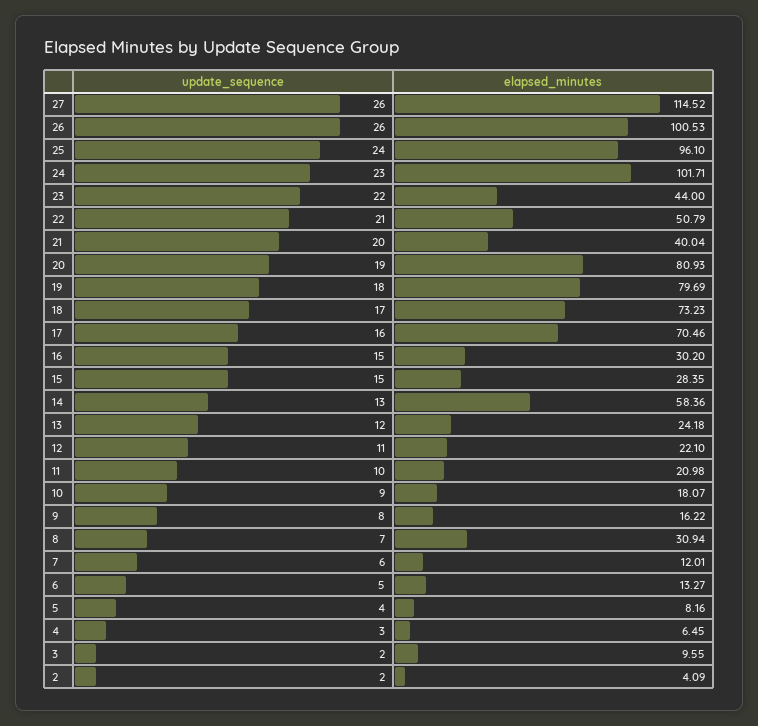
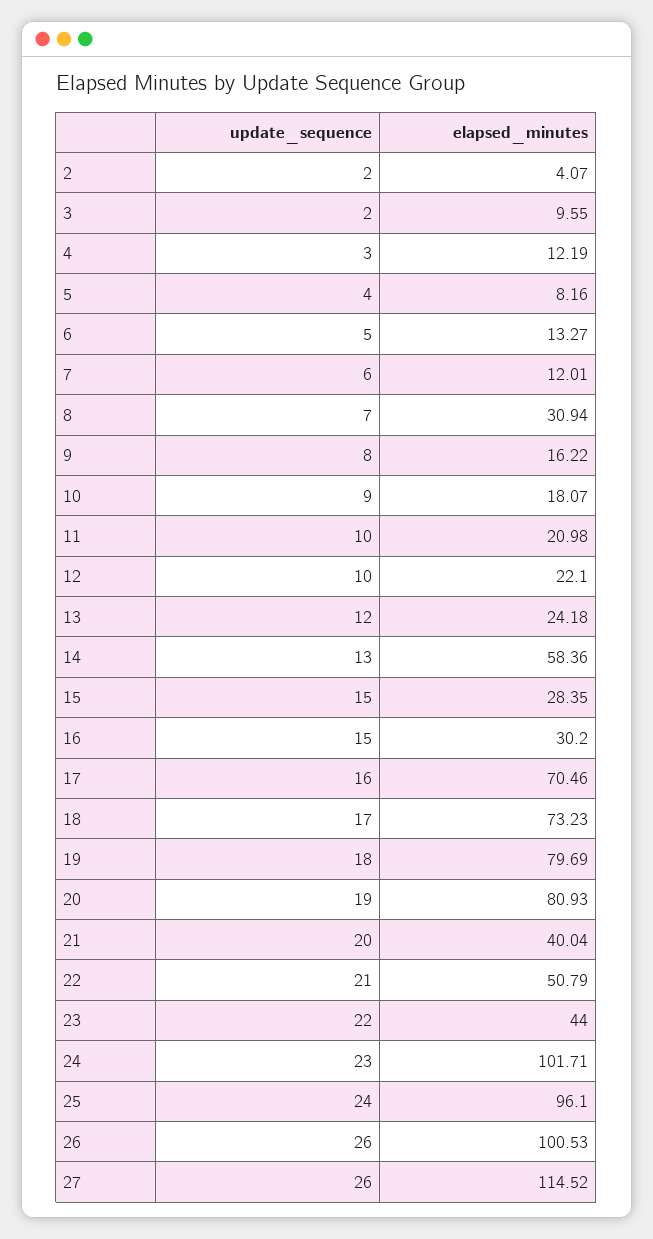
update_sequence, 12: 11 -> 10
elapsed_minutes, 4: 6.45 -> 12.19
elapsed_minutes, 2: 4.09 -> 4.07

